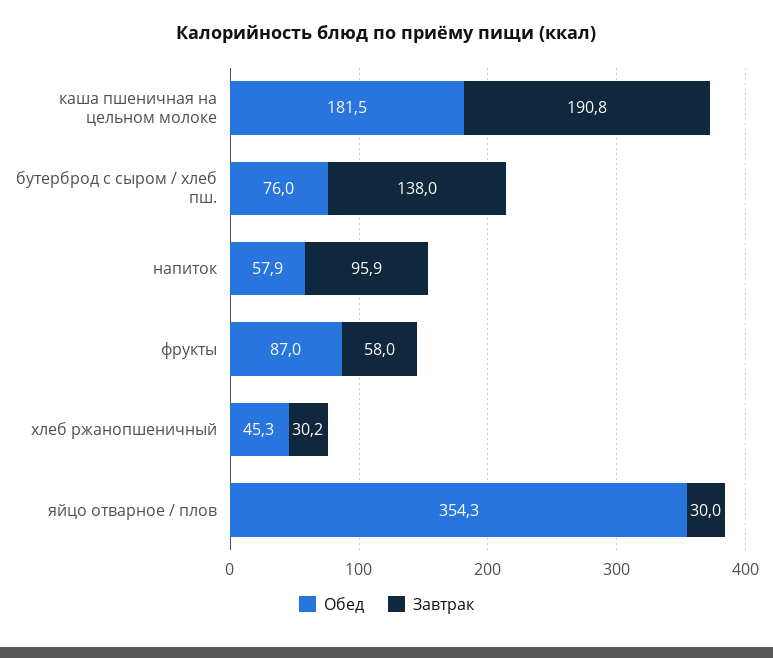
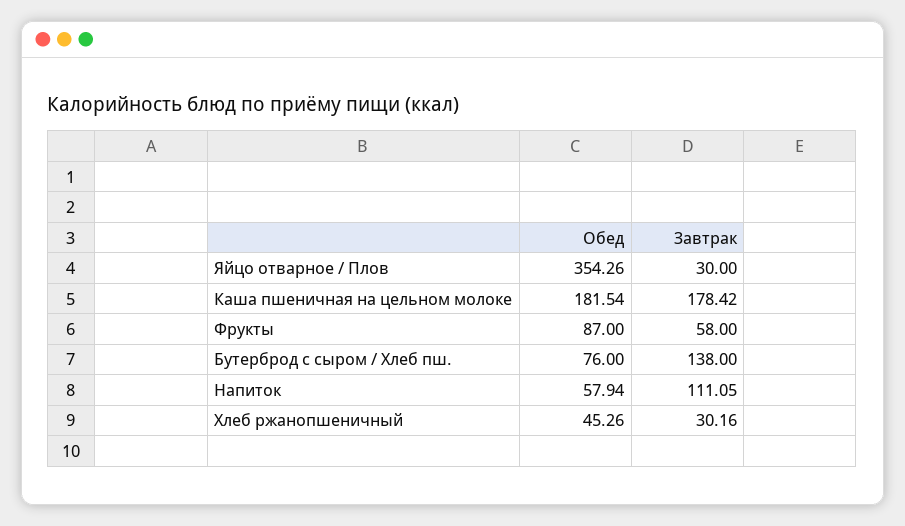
Завтрак, каша пшеничная на цельном молоке: 190.8 -> 178.42
Завтрак, напиток: 95.9 -> 111.05

